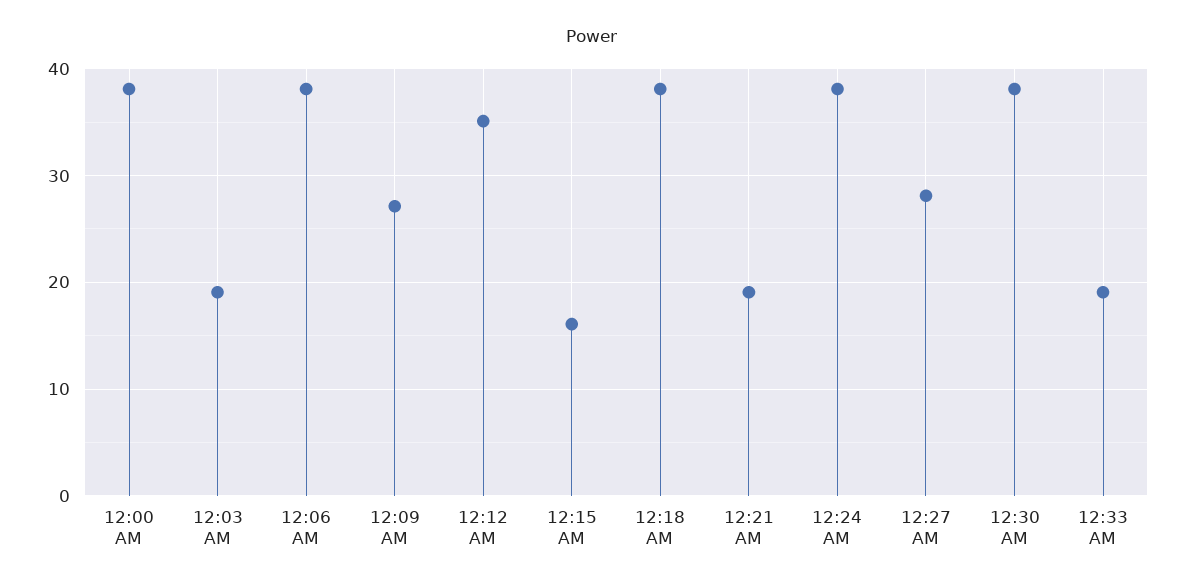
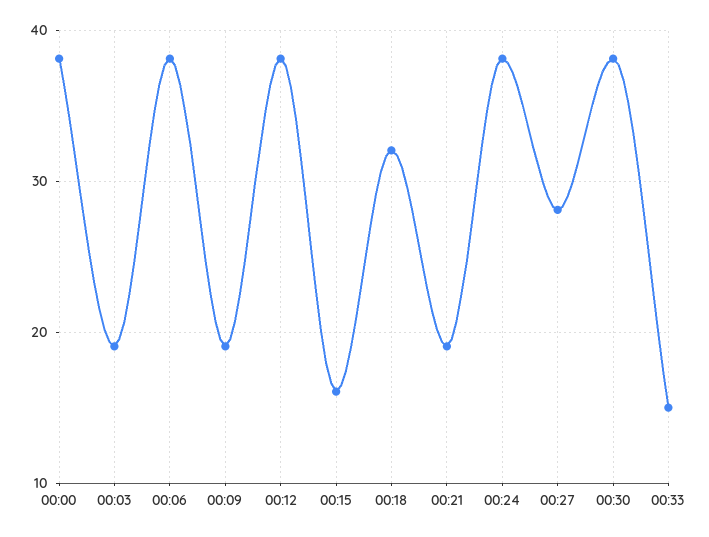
12:09 AM: 27 -> 19
12:12 AM: 35 -> 38
12:18 AM: 38 -> 32
12:33 AM: 19 -> 15

